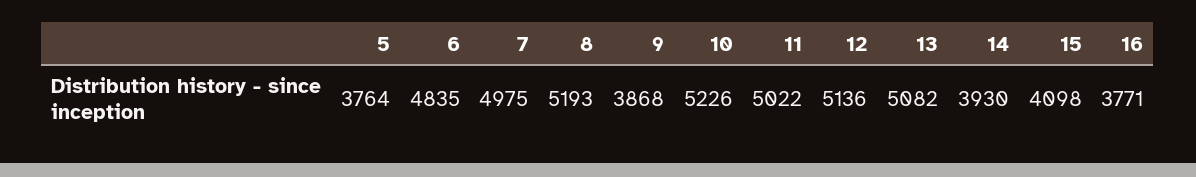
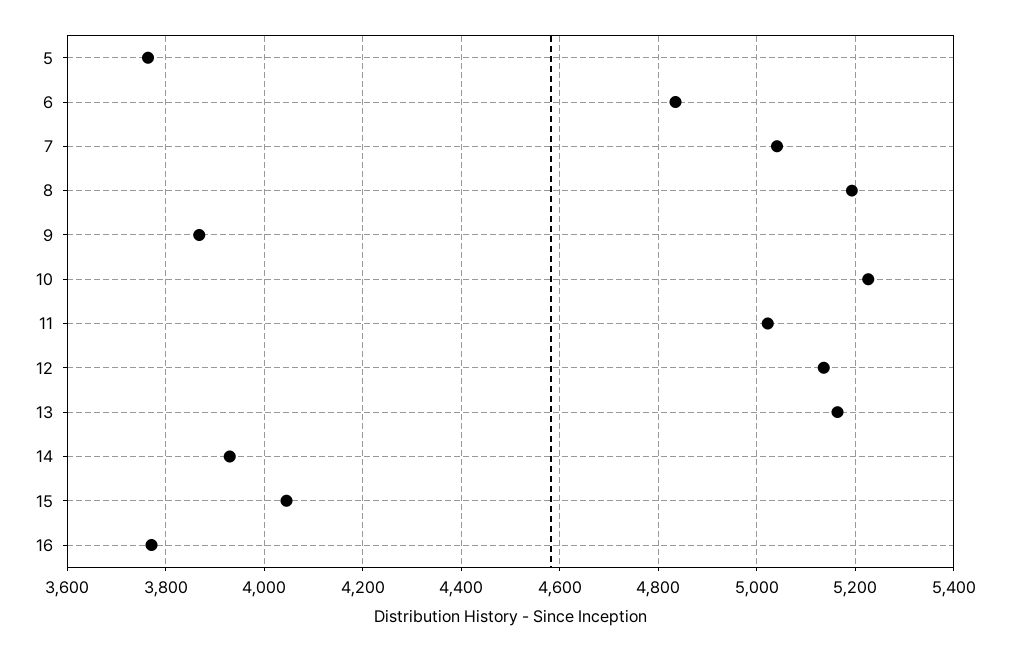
7: 4975 -> 5040
13: 5082 -> 5160
15: 4098 -> 4040

